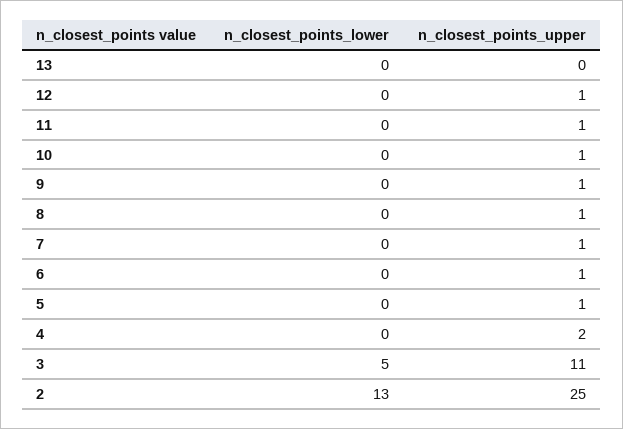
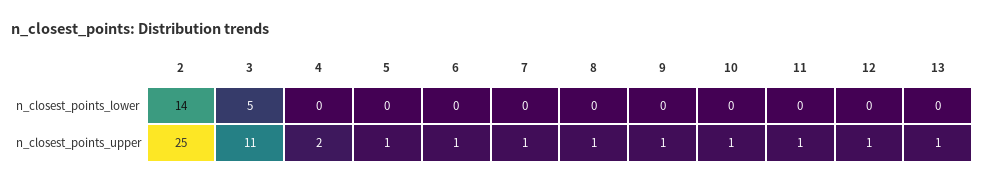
n_closest_points_upper, 13: 0 -> 1
n_closest_points_lower, 2: 13 -> 14

